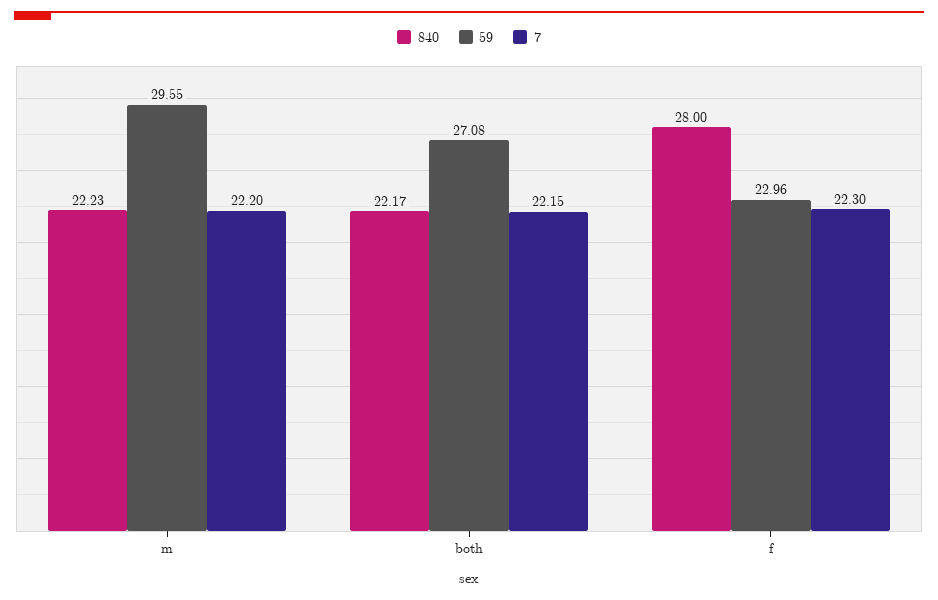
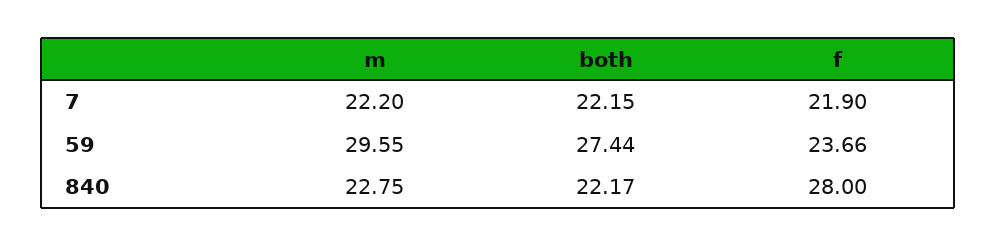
840, m: 22.23 -> 22.75
59, both: 27.08 -> 27.44
59, f: 22.96 -> 23.66
7, f: 22.3 -> 21.9

